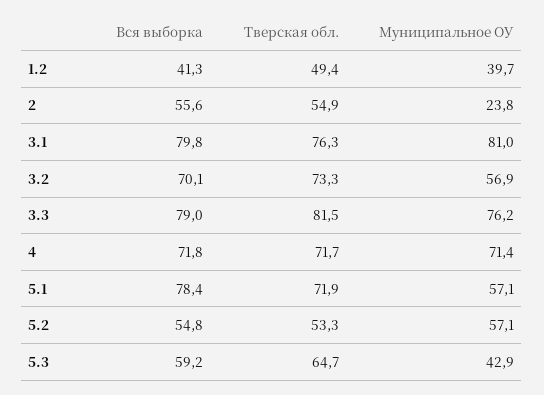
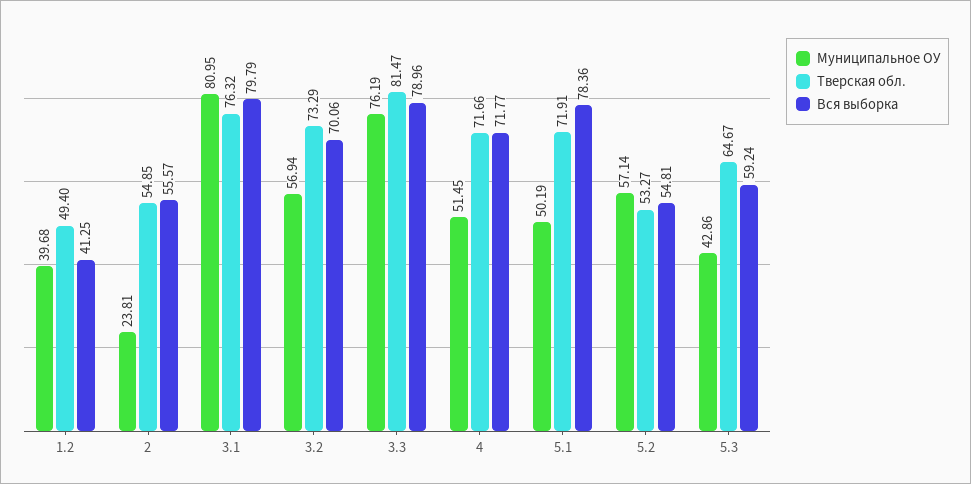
Муниципальное ОУ, 4: 71.4 -> 51.45
Муниципальное ОУ, 5.1: 57.1 -> 50.19

